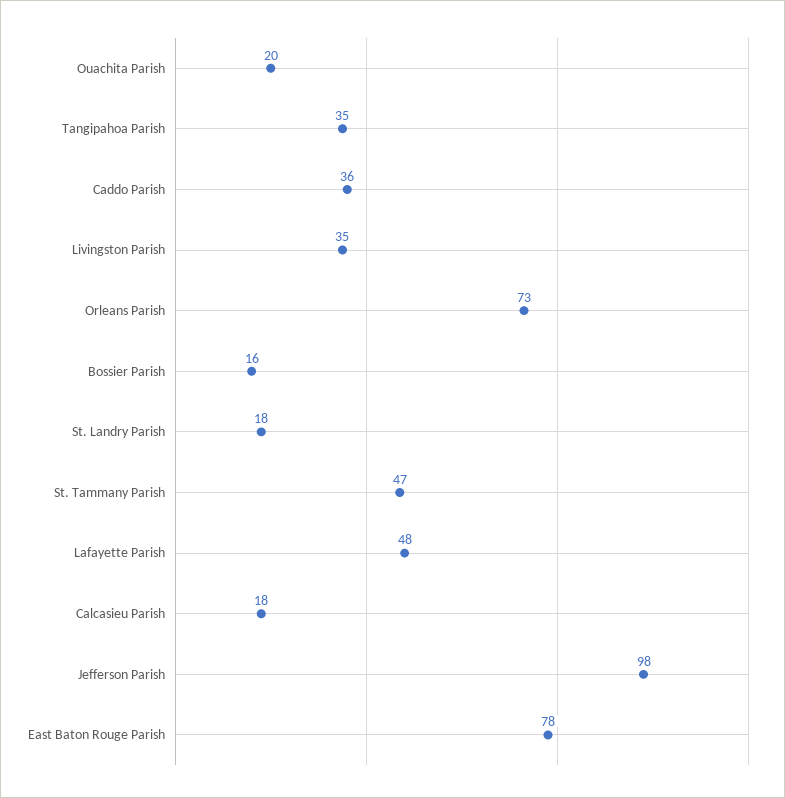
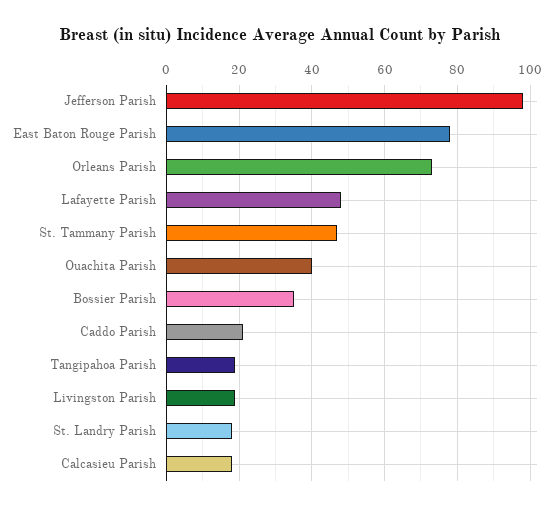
Ouachita Parish: 20 -> 40
Tangipahoa Parish: 35 -> 20
Caddo Parish: 36 -> 20
Livingston Parish: 35 -> 20
Bossier Parish: 16 -> 35

